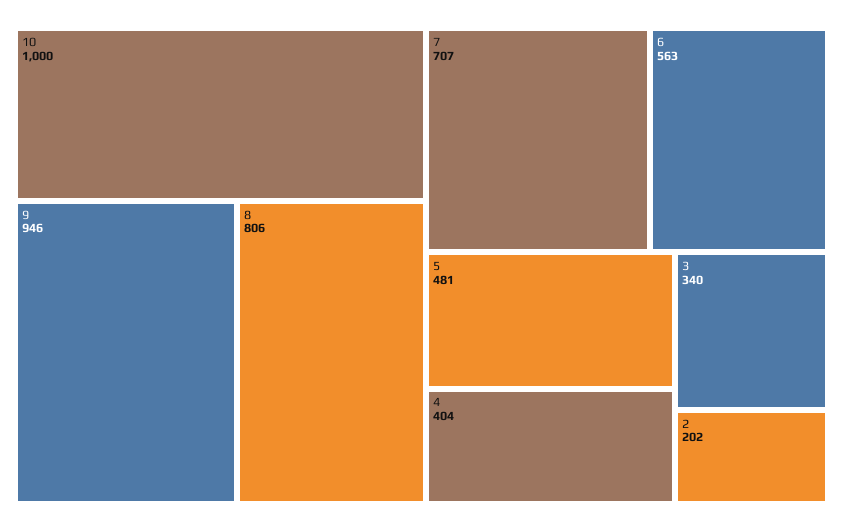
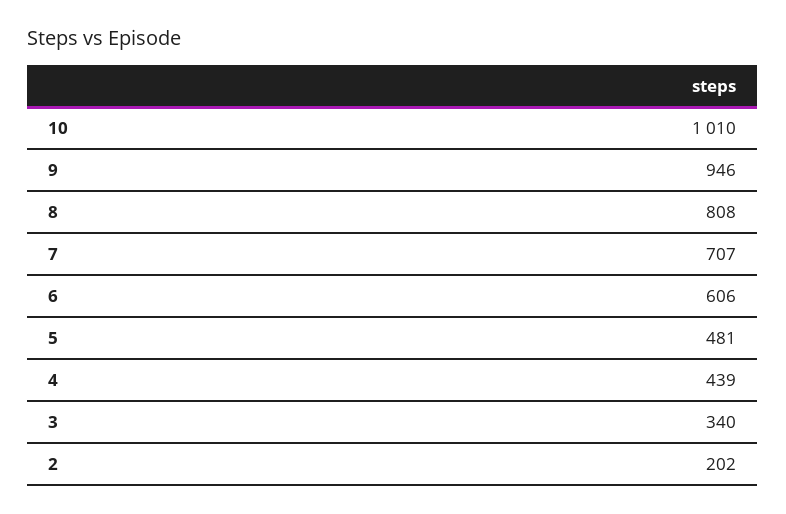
10: 1000 -> 1010
8: 806 -> 808
6: 563 -> 606
4: 404 -> 439

